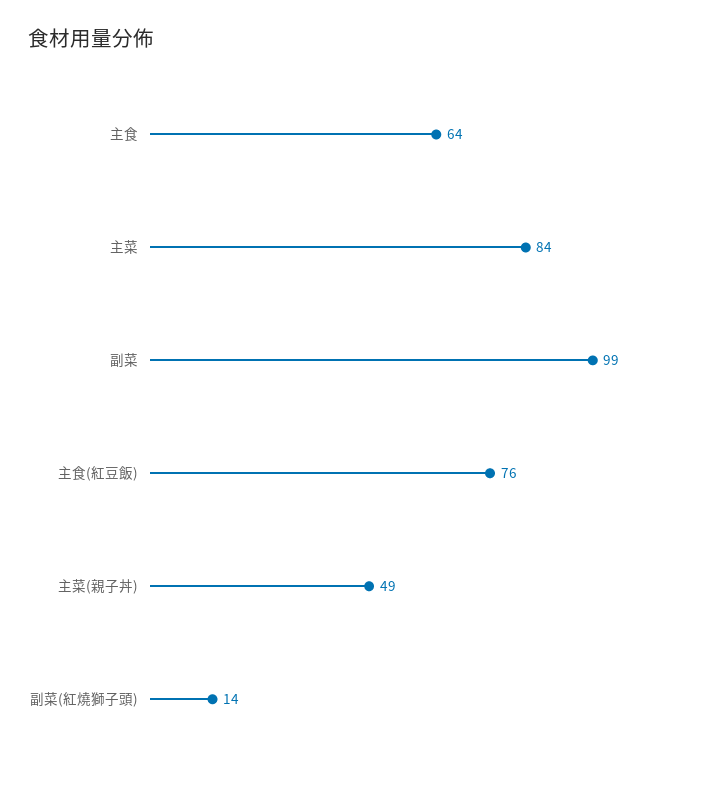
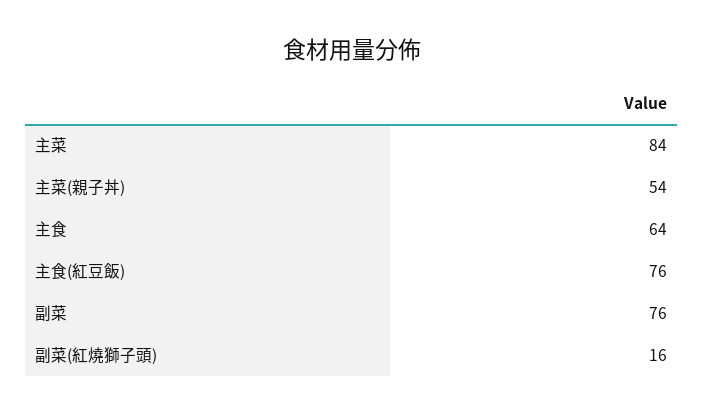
副菜: 99 -> 76
主菜(親子丼): 49 -> 54
副菜(紅燒獅子頭): 14 -> 16

